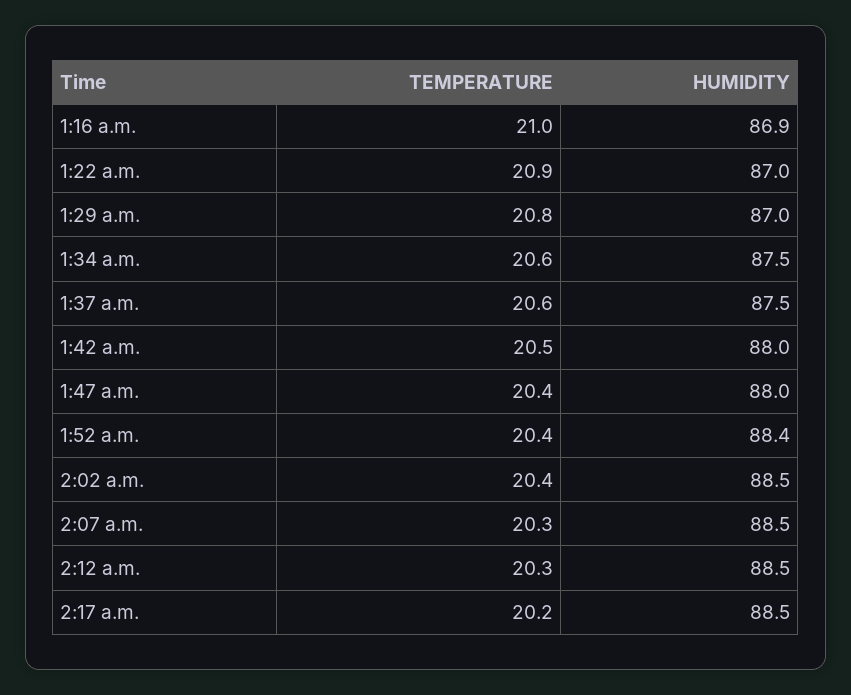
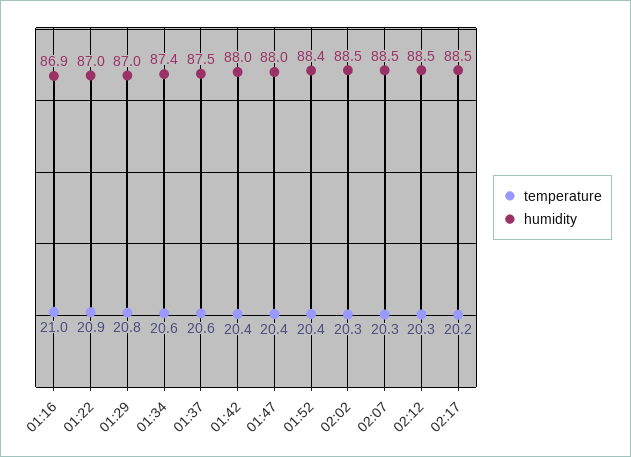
HUMIDITY, 1:34 a.m.: 87.5 -> 87.4
TEMPERATURE, 1:42 a.m.: 20.5 -> 20.4
TEMPERATURE, 2:02 a.m.: 20.4 -> 20.3

